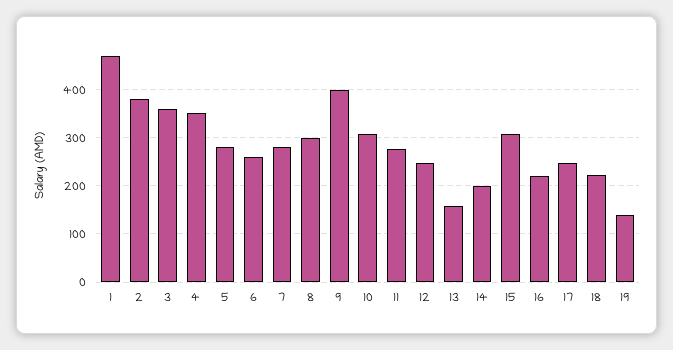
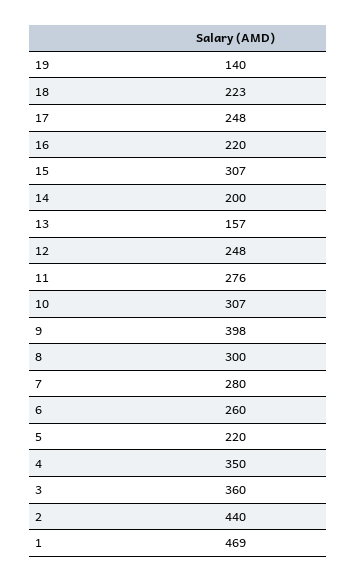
2: 380 -> 440
5: 280 -> 220

